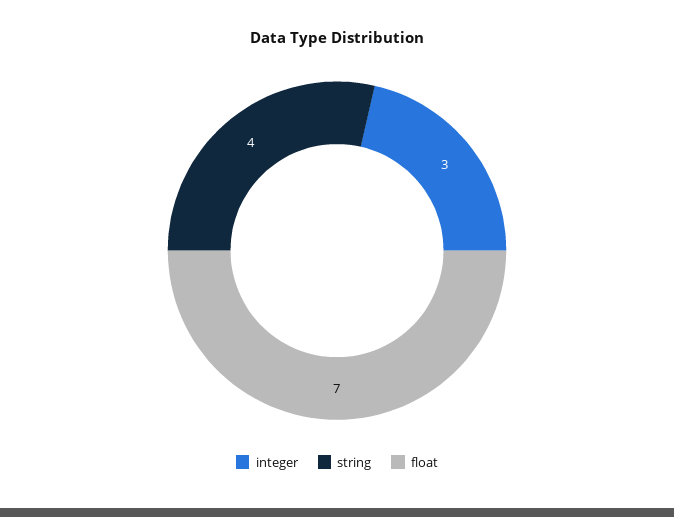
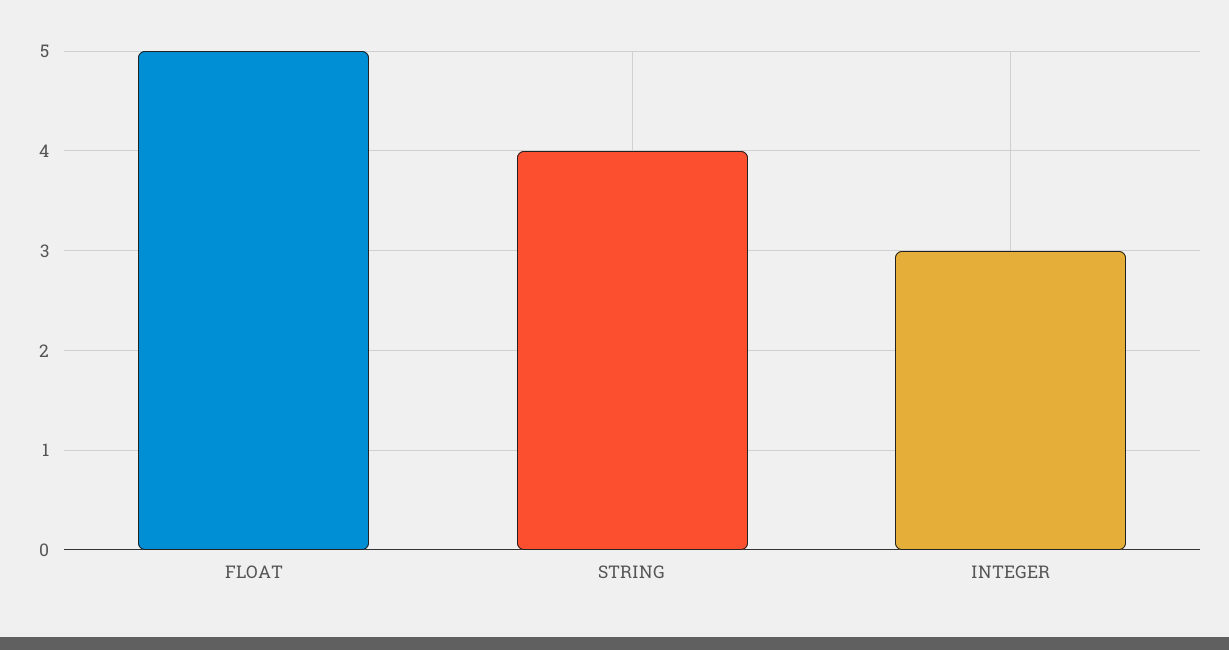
float: 7 -> 5

